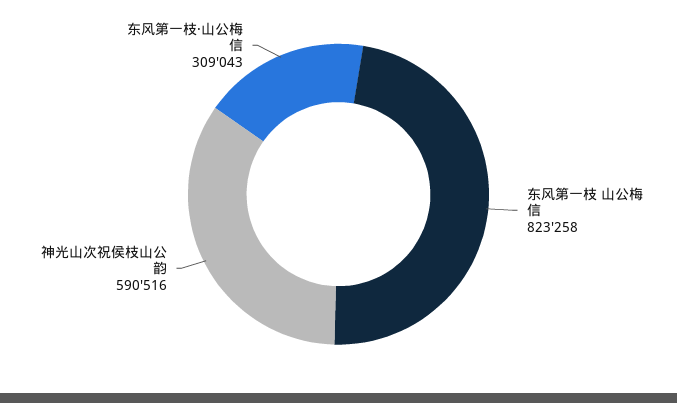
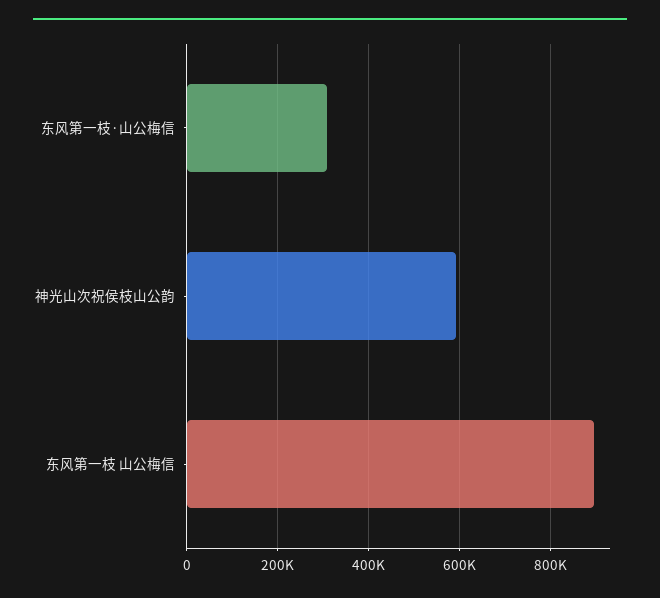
东风第一枝 山公梅信: 823258 -> 900000

